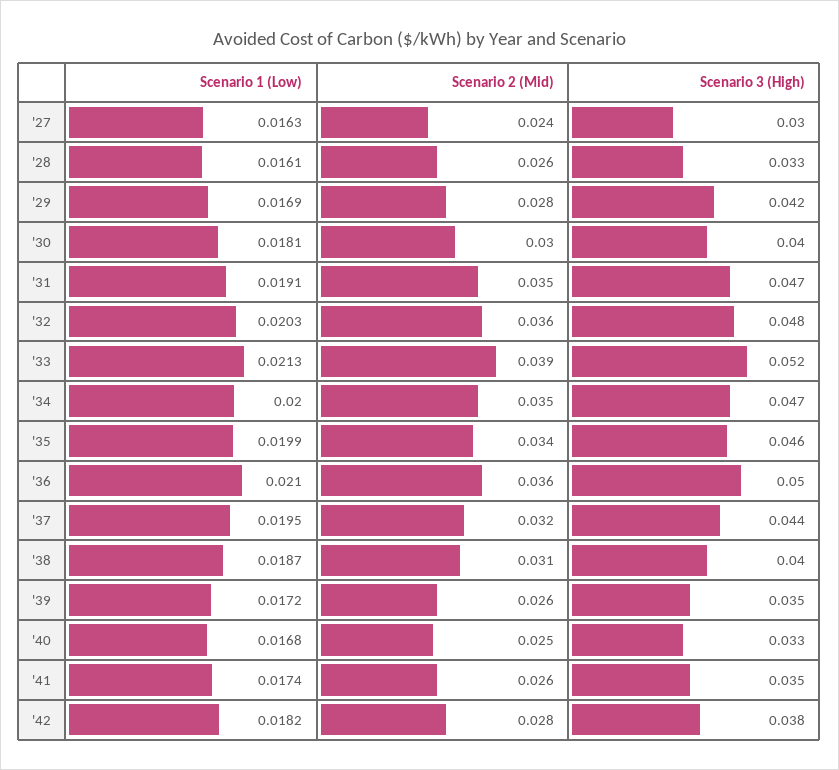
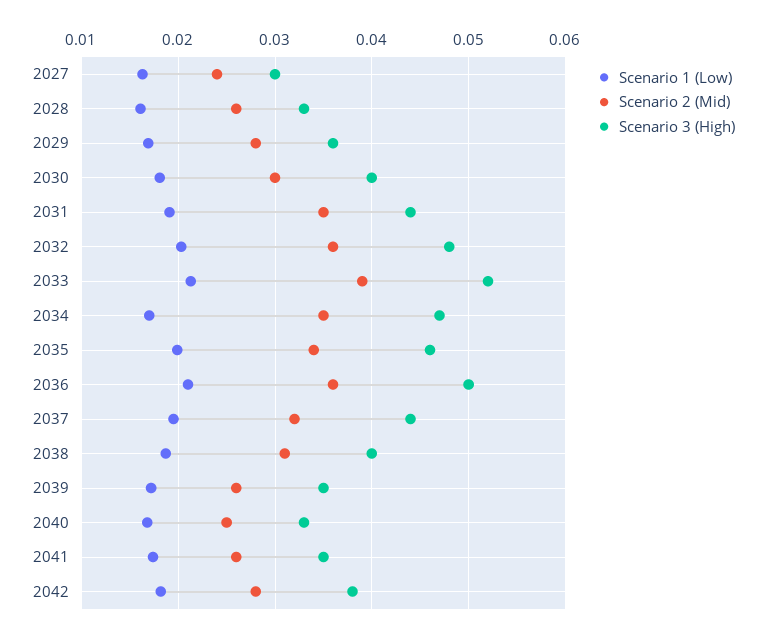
Scenario 3 (High), '29: 0.042 -> 0.036
Scenario 3 (High), '31: 0.047 -> 0.044
Scenario 1 (Low), '34: 0.02 -> 0.017

